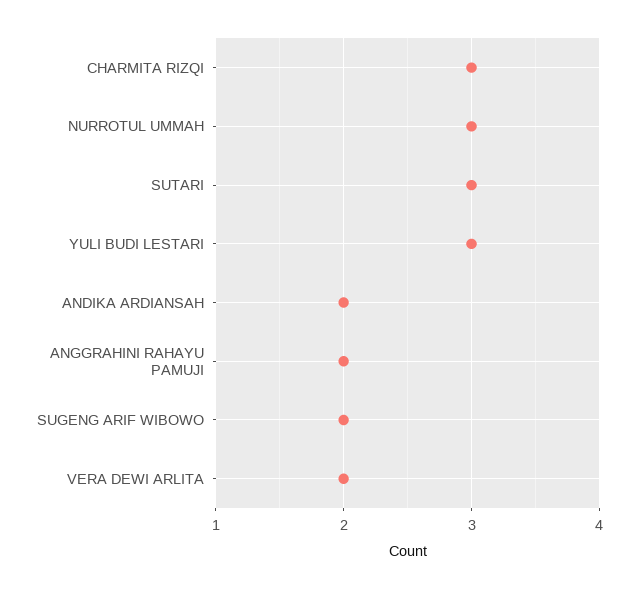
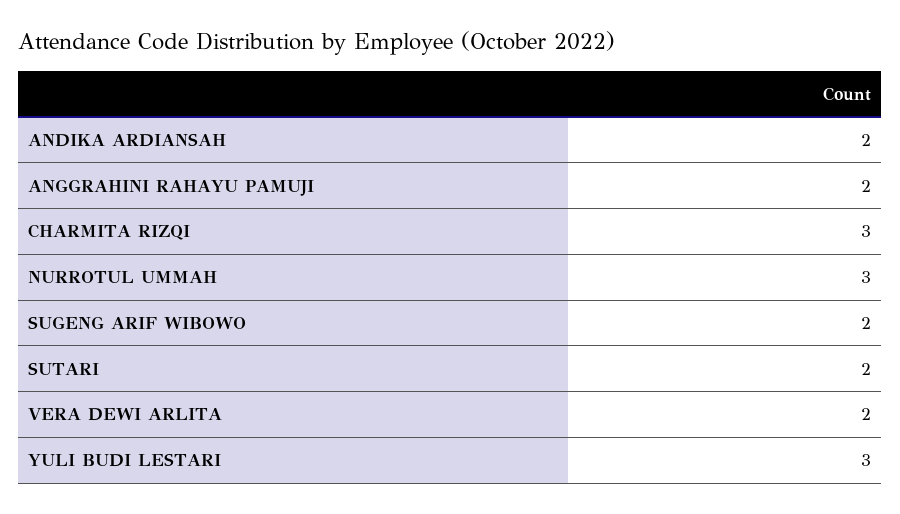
SUTARI: 3 -> 2

